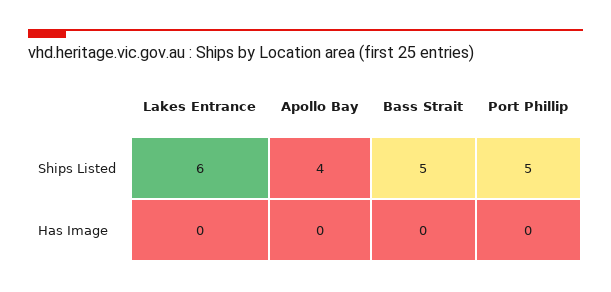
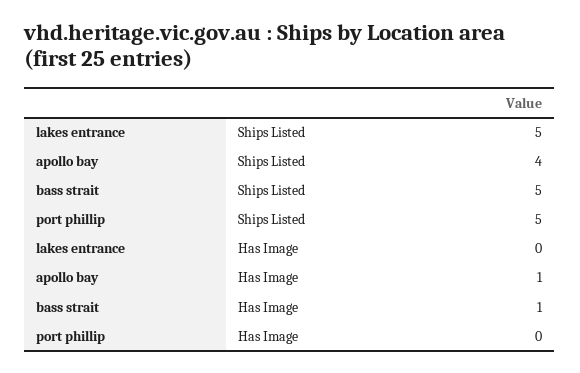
Lakes Entrance, Ships Listed: 6 -> 5
Apollo Bay, Has Image: 0 -> 1
Bass Strait, Has Image: 0 -> 1

